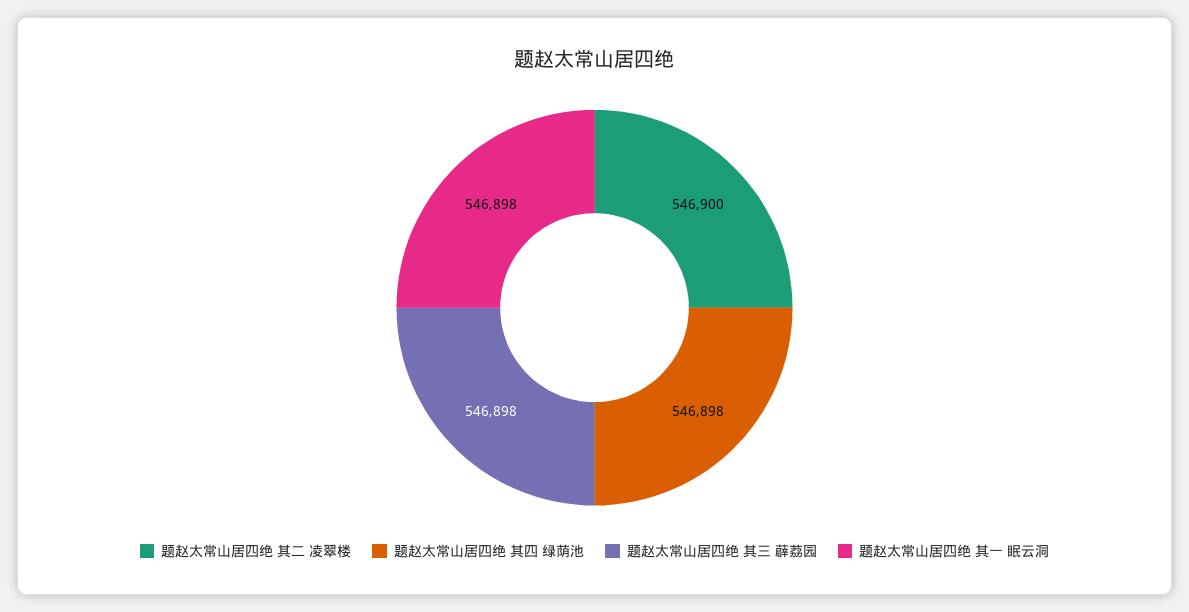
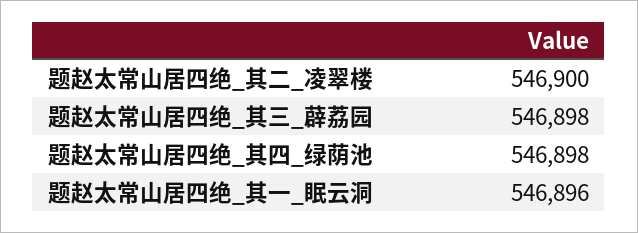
题赵太常山居四绝 其一 眠云洞: 546898 -> 546896

